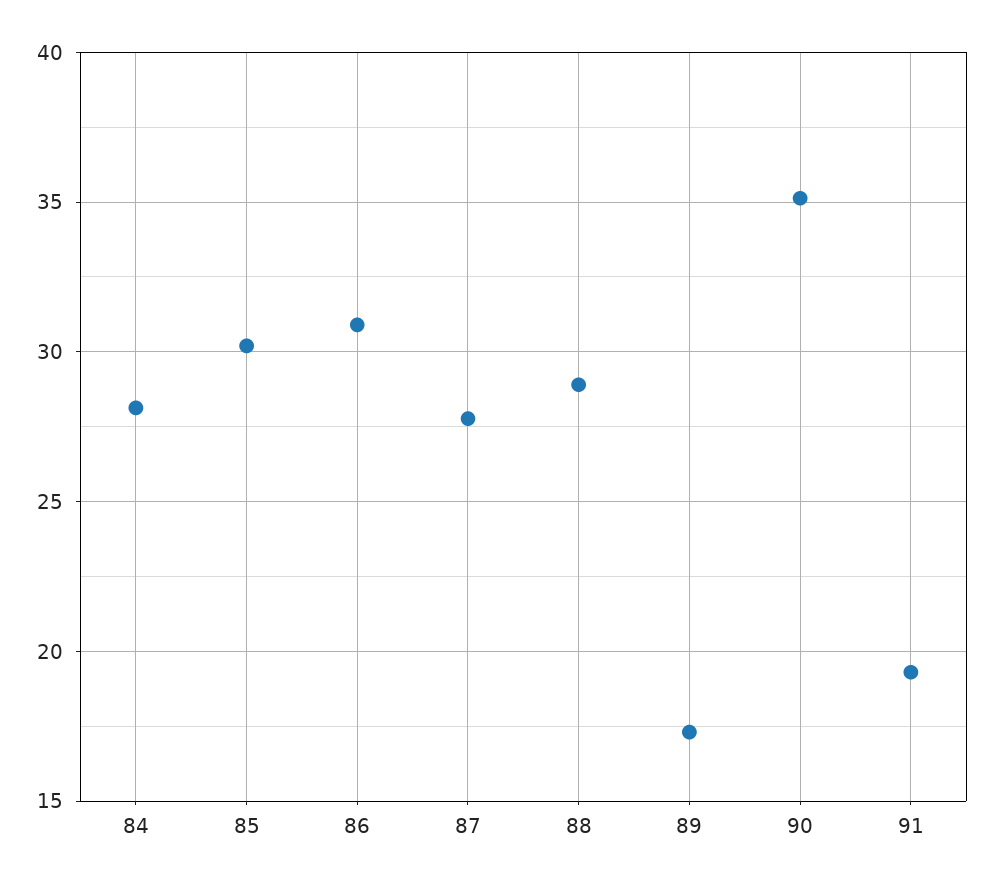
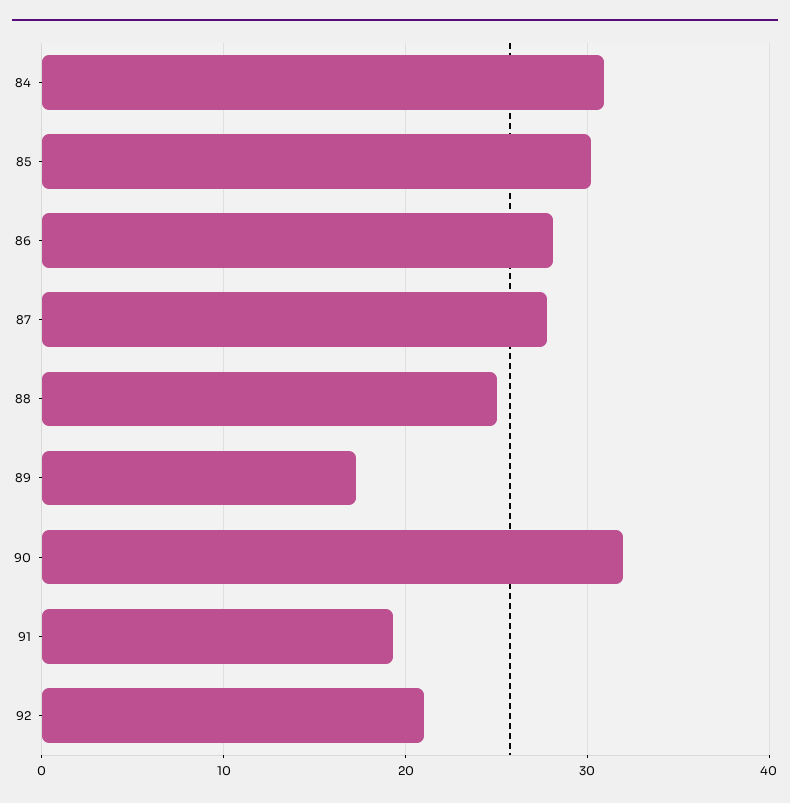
84: 28 -> 31
86: 31 -> 28
88: 29 -> 25
90: 35 -> 32
92: none -> 21

